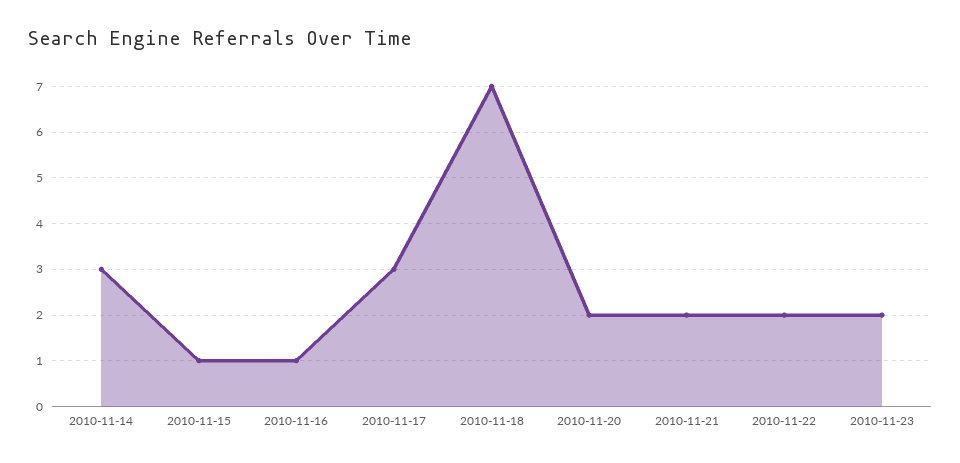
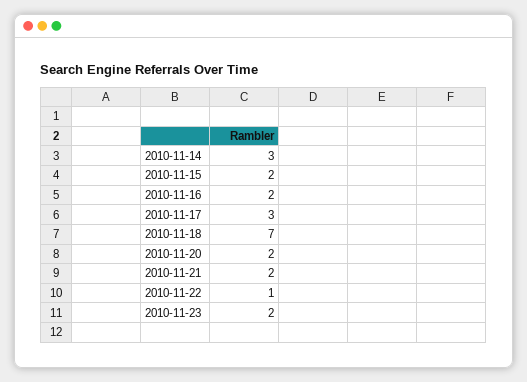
2010-11-15: 1 -> 2
2010-11-16: 1 -> 2
2010-11-22: 2 -> 1

